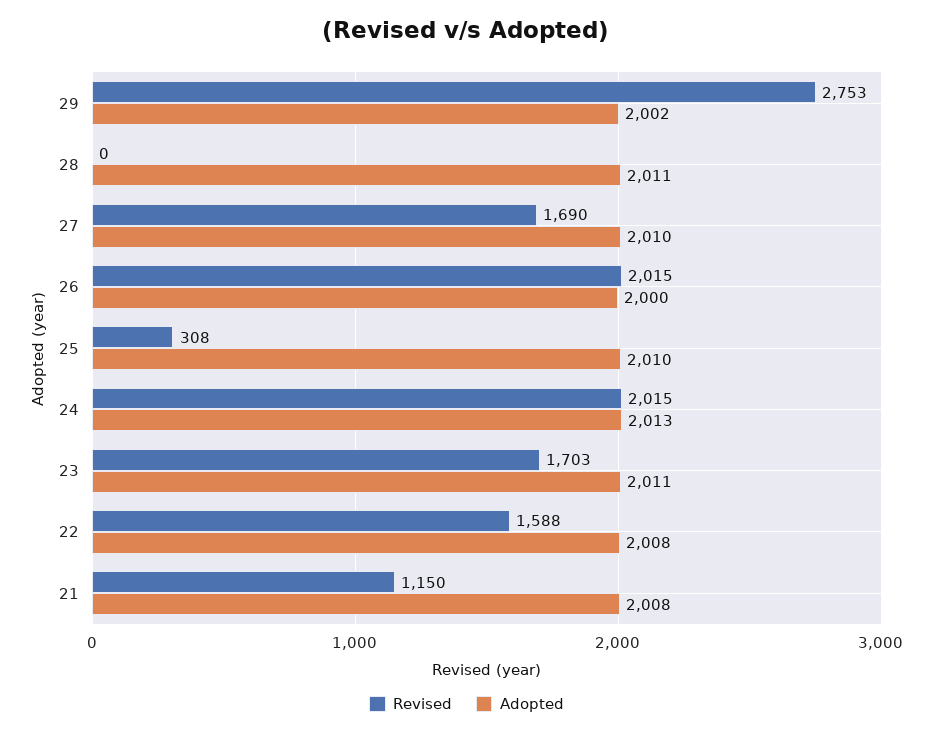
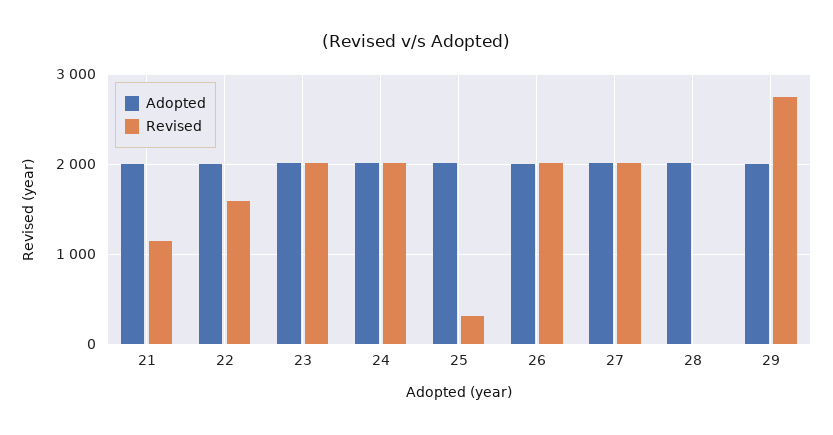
Revised, 27: 1690 -> 2000
Revised, 23: 1703 -> 2000

